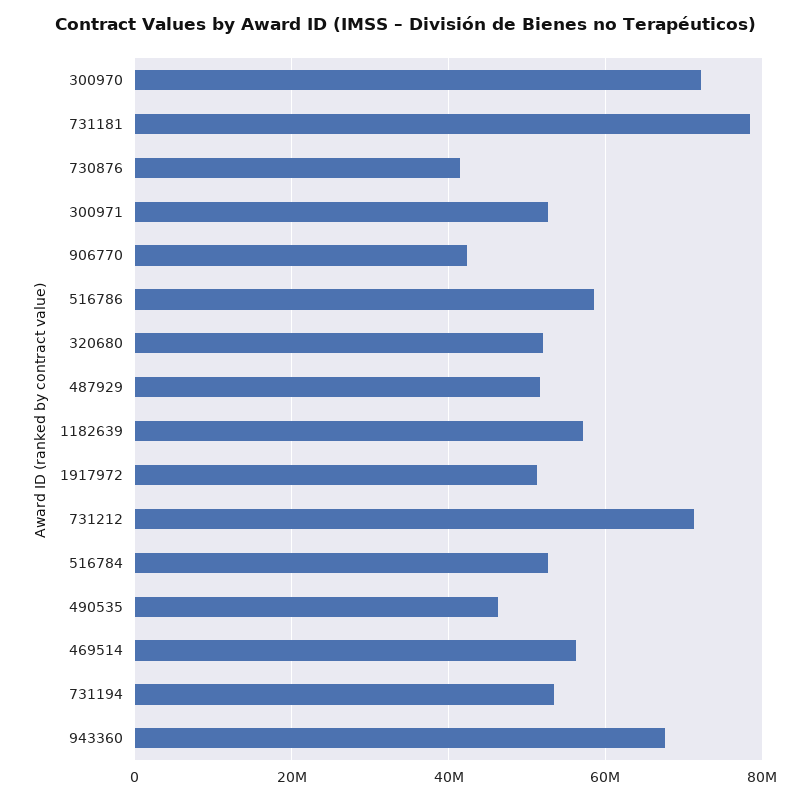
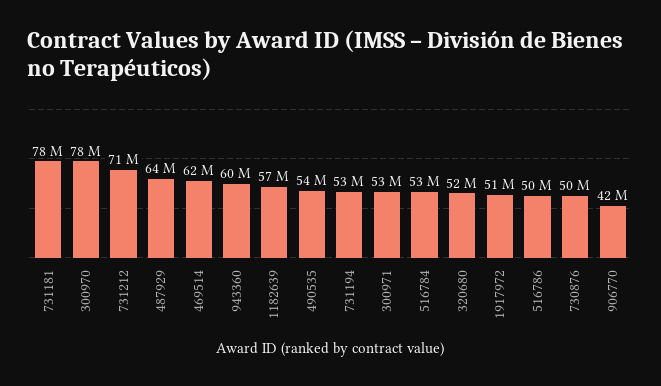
300970: 72000000 -> 78000000
730876: 42000000 -> 50000000
516786: 58000000 -> 50000000
487929: 52000000 -> 64000000
490535: 46000000 -> 54000000
469514: 56000000 -> 62000000
943360: 68000000 -> 60000000

